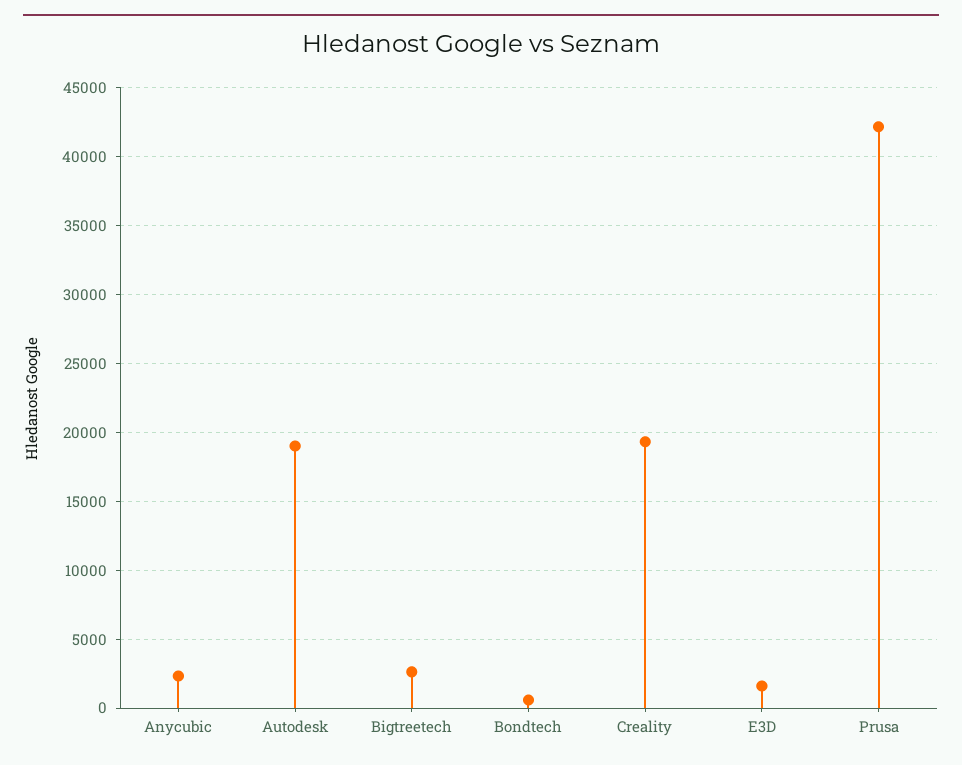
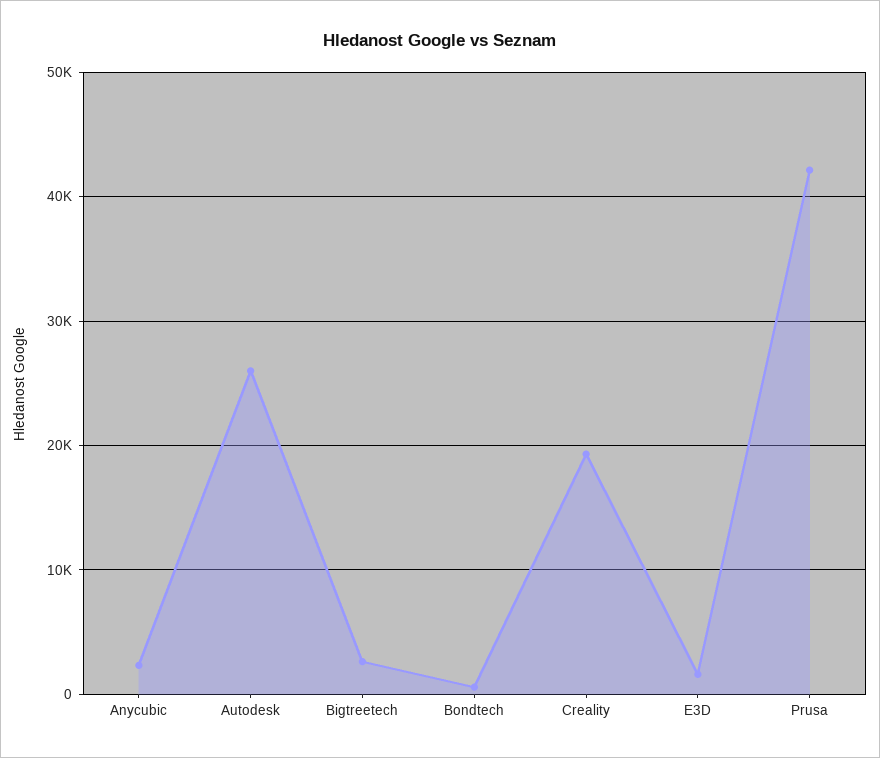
Autodesk: 19000 -> 26000

